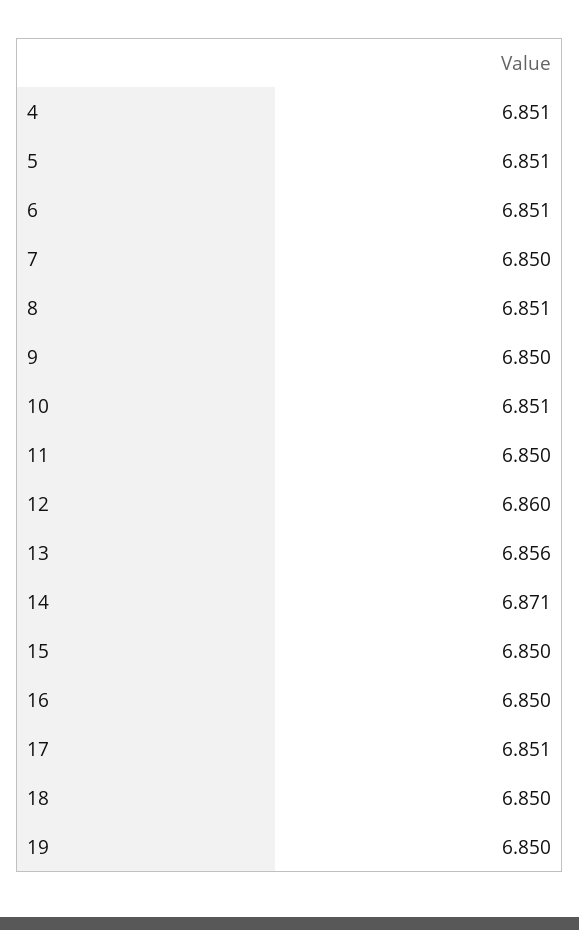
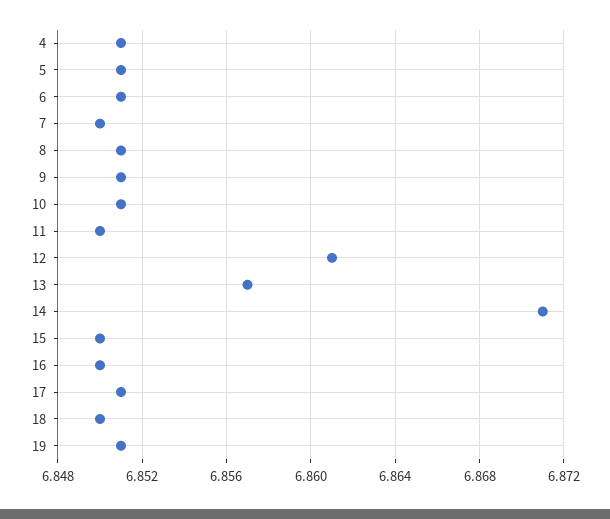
9: 6.85 -> 6.851
12: 6.86 -> 6.861
13: 6.856 -> 6.857
19: 6.85 -> 6.851

